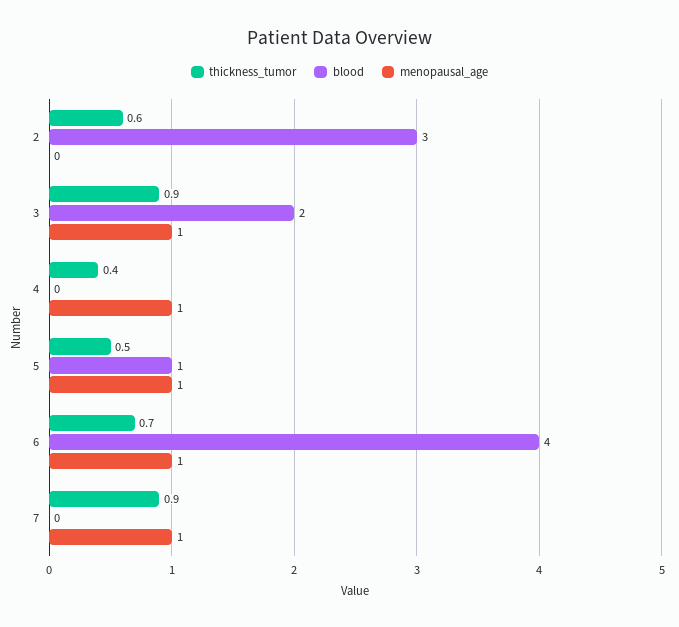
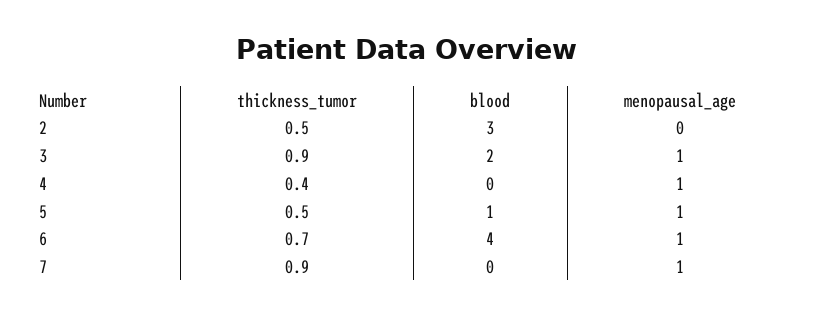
thickness_tumor, 2: 0.6 -> 0.5

